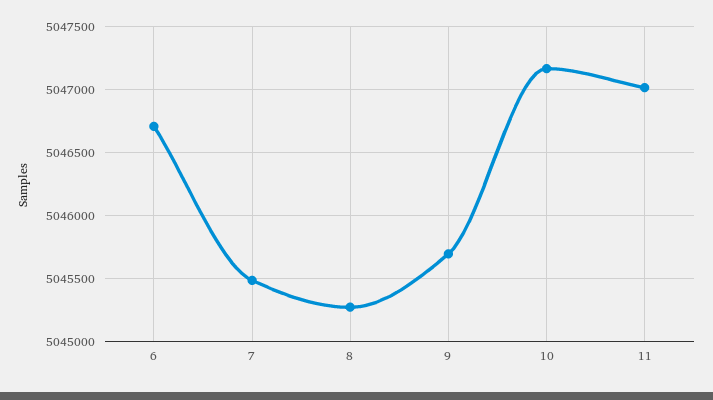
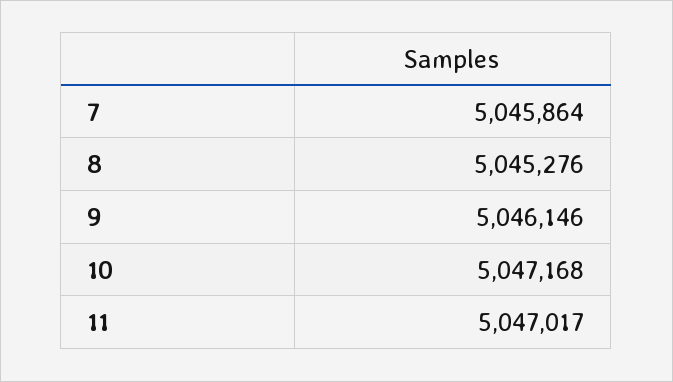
6: 5046700 -> none
7: 5045500 -> 5045864
9: 5045700 -> 5046146

